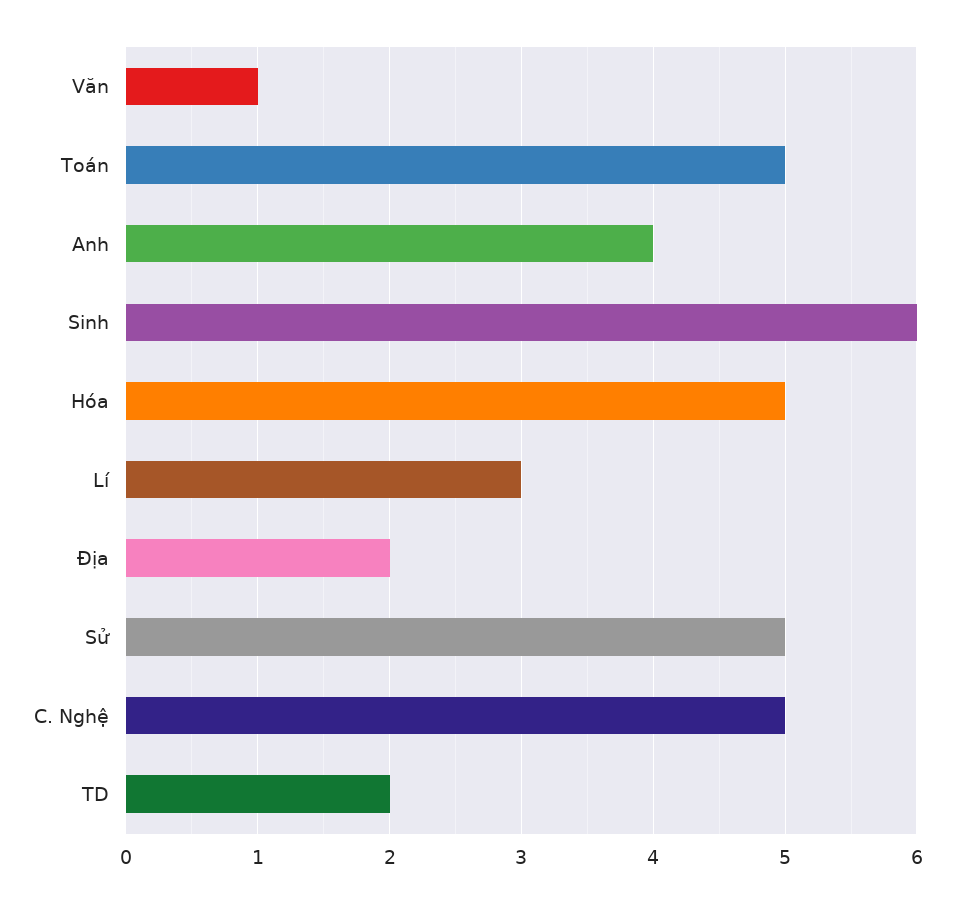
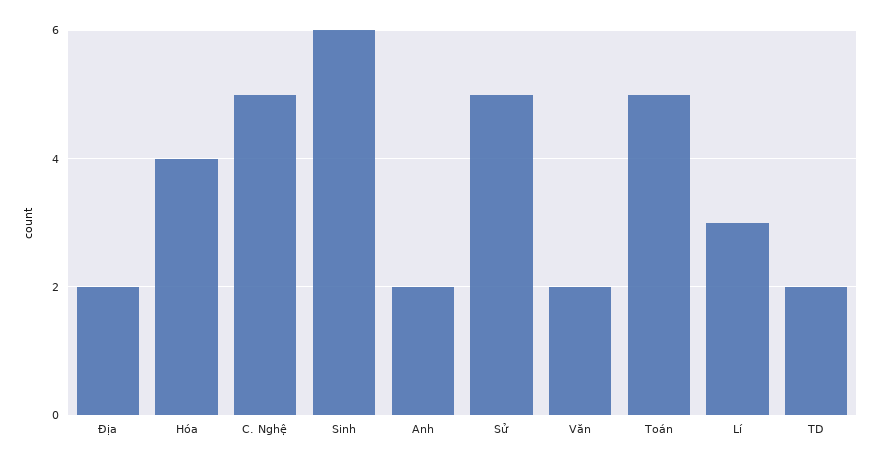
Văn: 1 -> 2
Anh: 4 -> 2
Hóa: 5 -> 4

